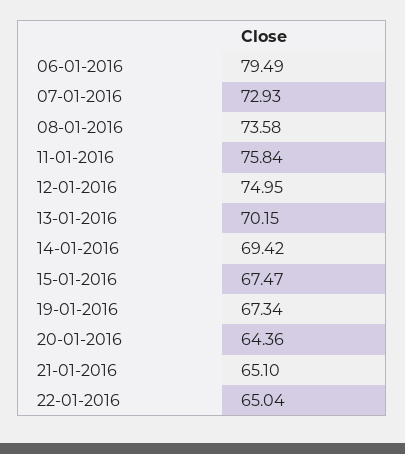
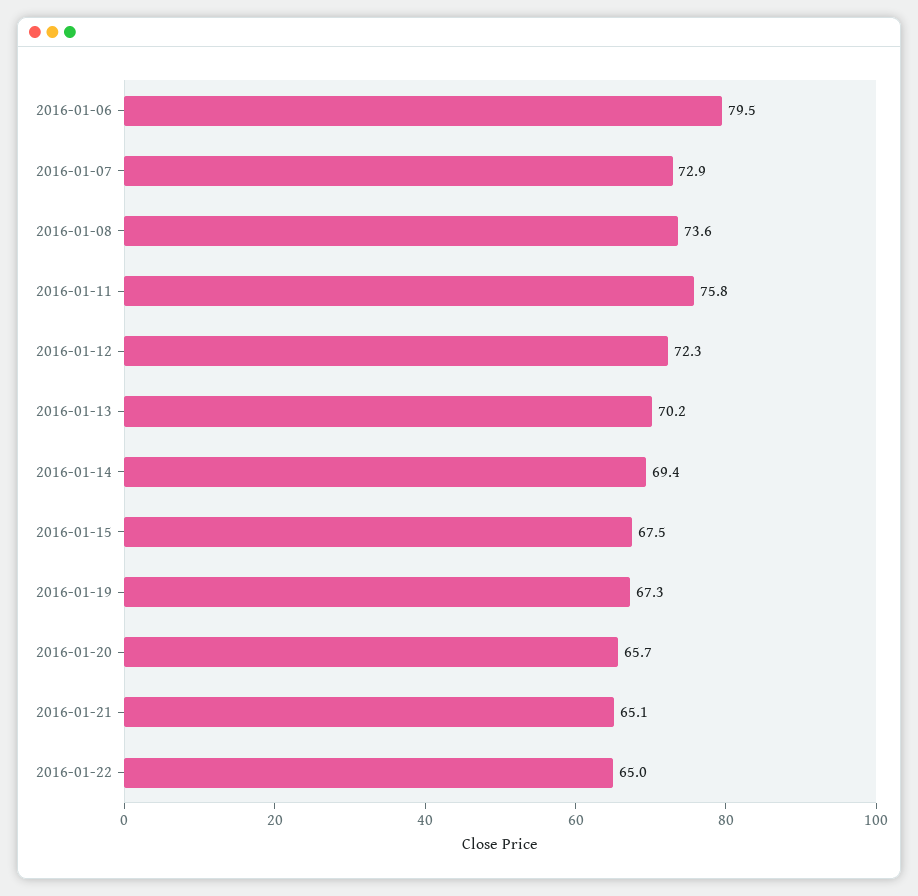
12-01-2016: 74.95 -> 72.3
20-01-2016: 64.36 -> 65.7

